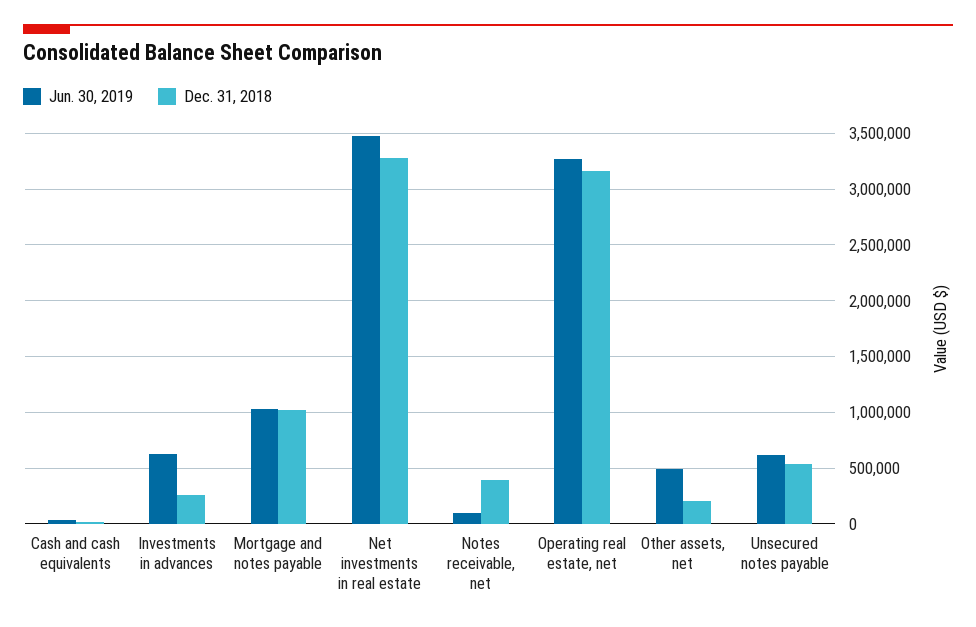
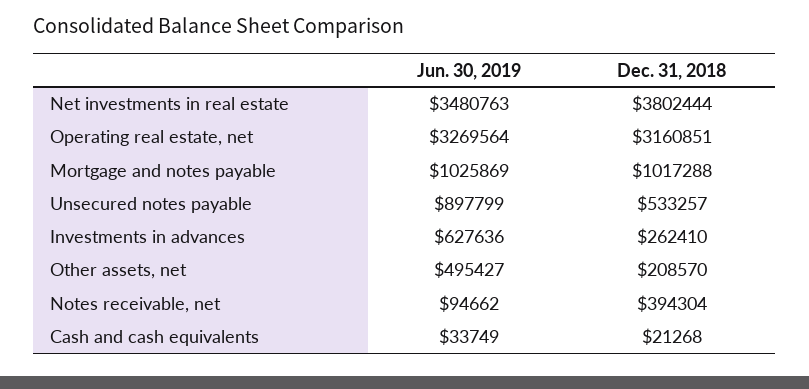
Dec. 31, 2018, Net investments in real estate: 3300000 -> 3802444
Jun. 30, 2019, Unsecured notes payable: 600000 -> 897799

